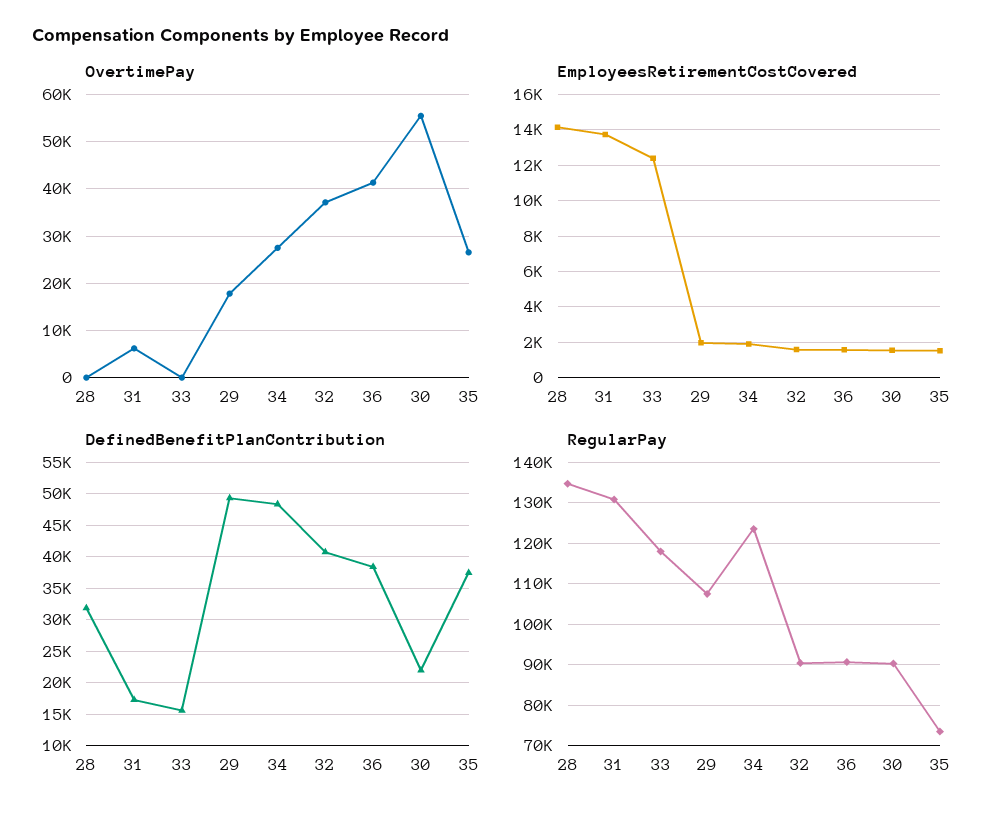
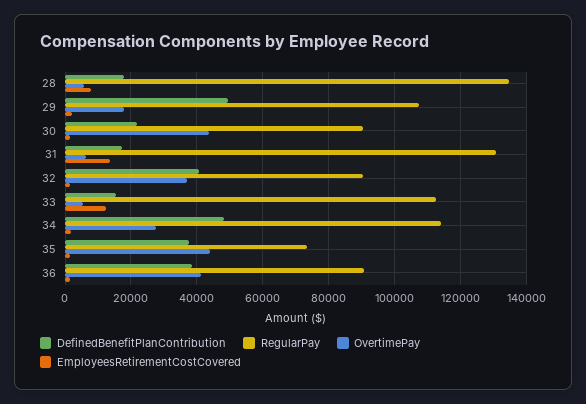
OvertimePay, 28: 0 -> 6000
OvertimePay, 33: 0 -> 6000
OvertimePay, 30: 56000 -> 44000
OvertimePay, 35: 26000 -> 44000
EmployeesRetirementCostCovered, 28: 14000 -> 8000
DefinedBenefitPlanContribution, 28: 32000 -> 18000
RegularPay, 33: 118000 -> 112000
RegularPay, 34: 124000 -> 114000

